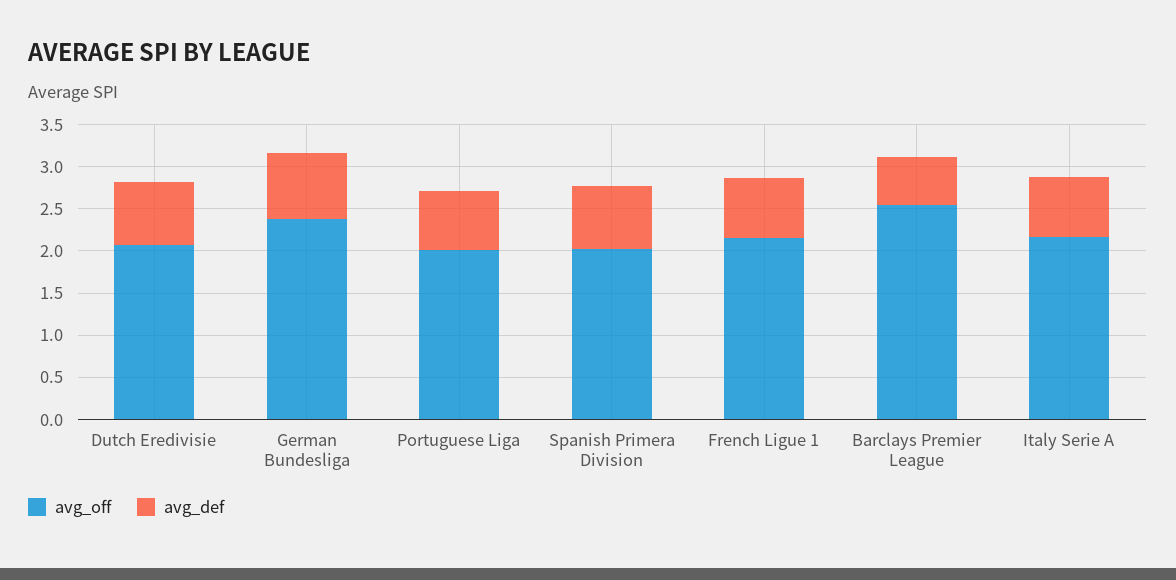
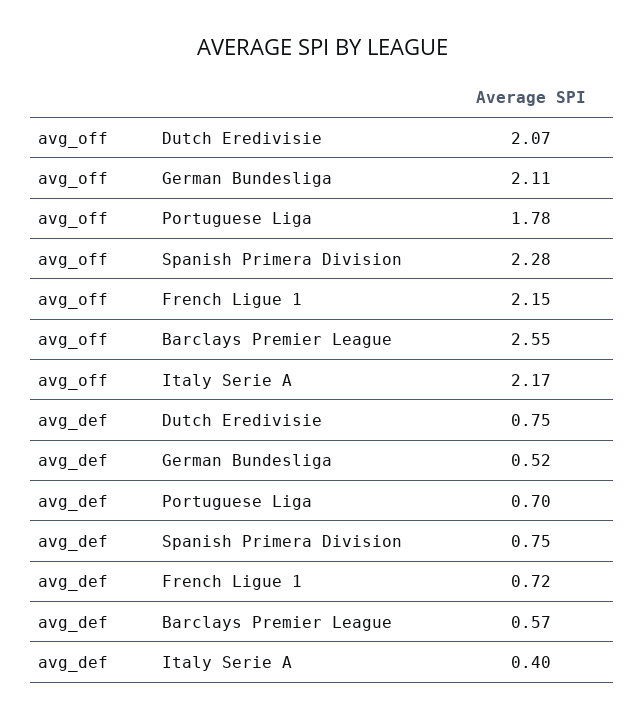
avg_off, German Bundesliga: 2.4 -> 2.11
avg_def, German Bundesliga: 0.8 -> 0.52
avg_off, Portuguese Liga: 2 -> 1.78
avg_off, Spanish Primera Division: 2 -> 2.28
avg_def, Italy Serie A: 0.7 -> 0.4

